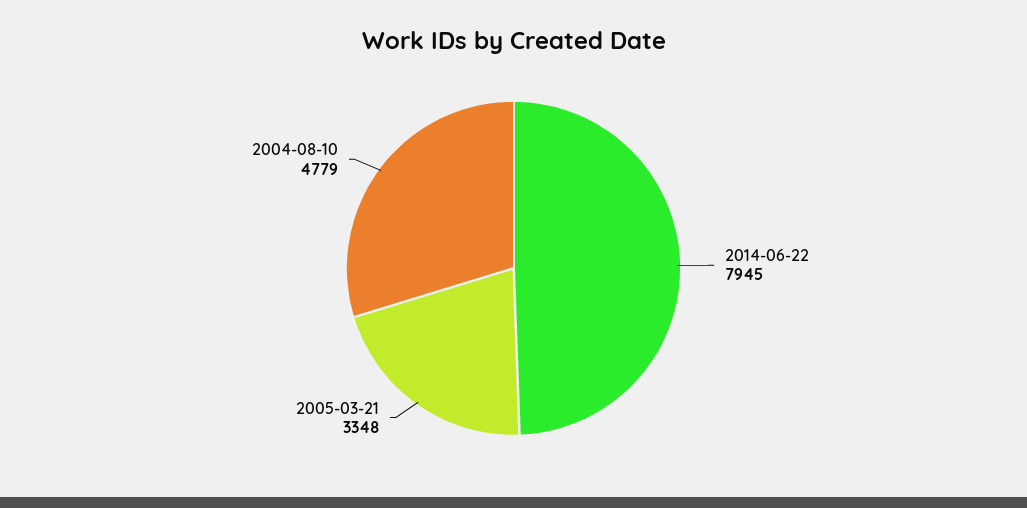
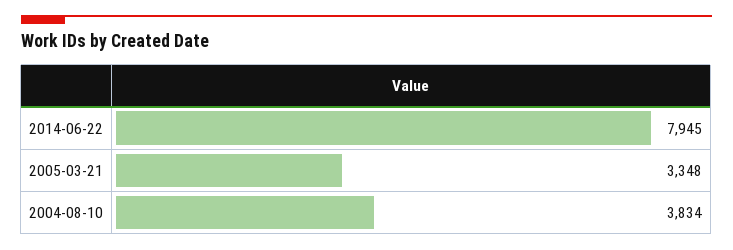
2004-08-10: 4779 -> 3834

